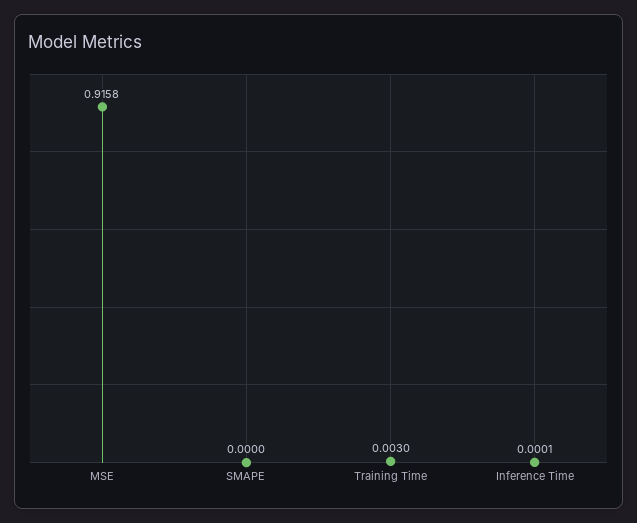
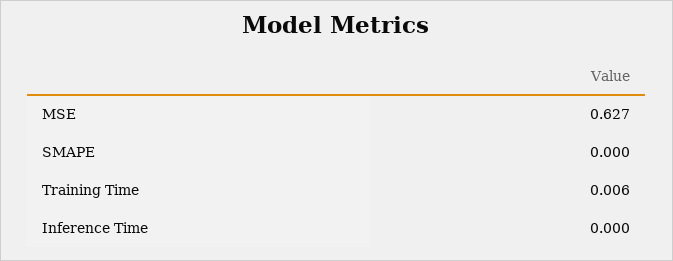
MSE: 0.9158 -> 0.627
Training Time: 0.003 -> 0.006

